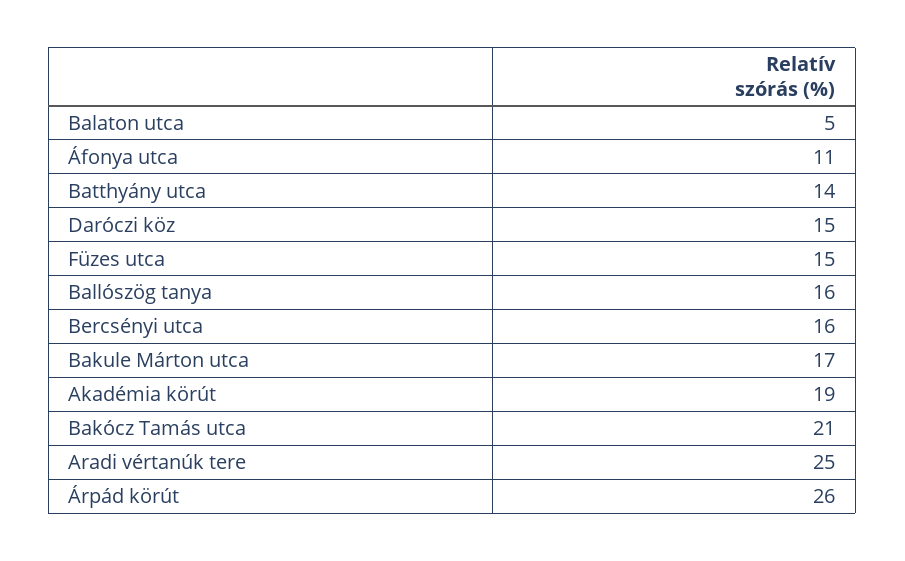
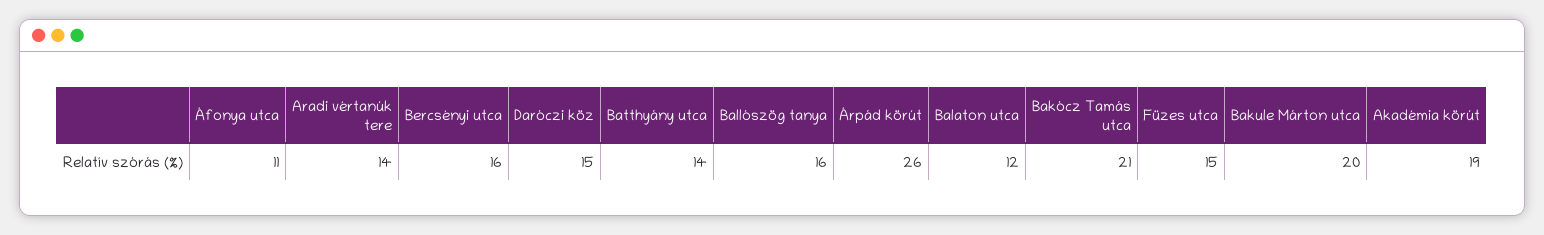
Balaton utca: 5 -> 12
Bakule Márton utca: 17 -> 20
Aradi vértanúk tere: 25 -> 14

